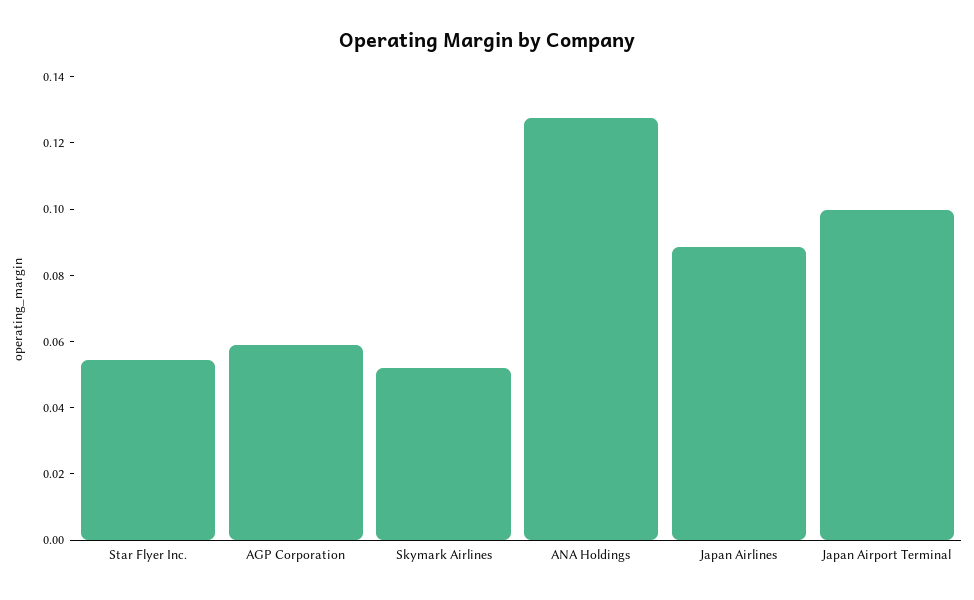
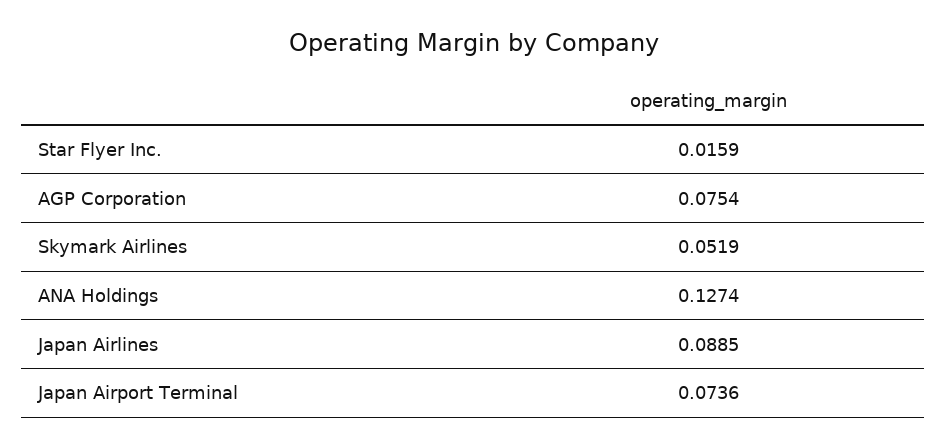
Star Flyer Inc.: 0.055 -> 0.0159
AGP Corporation: 0.06 -> 0.0754
Japan Airport Terminal: 0.1 -> 0.0736

